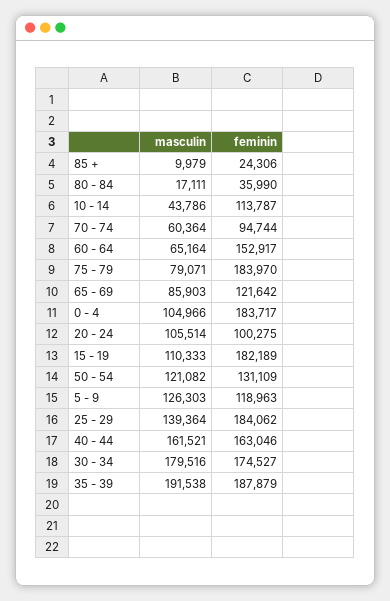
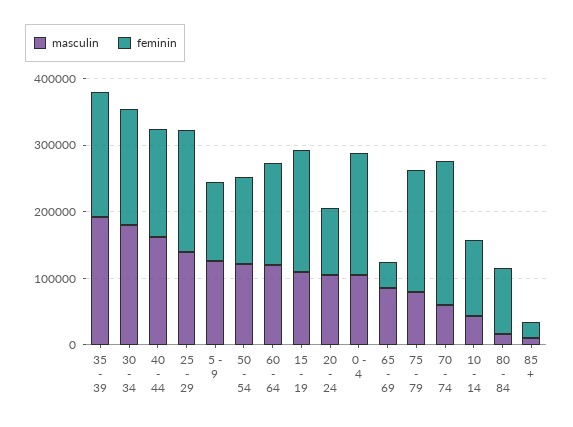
feminin, 80 - 84: 35990 -> 100000
feminin, 70 - 74: 94744 -> 220000
masculin, 60 - 64: 65164 -> 120000
feminin, 65 - 69: 121642 -> 40000

